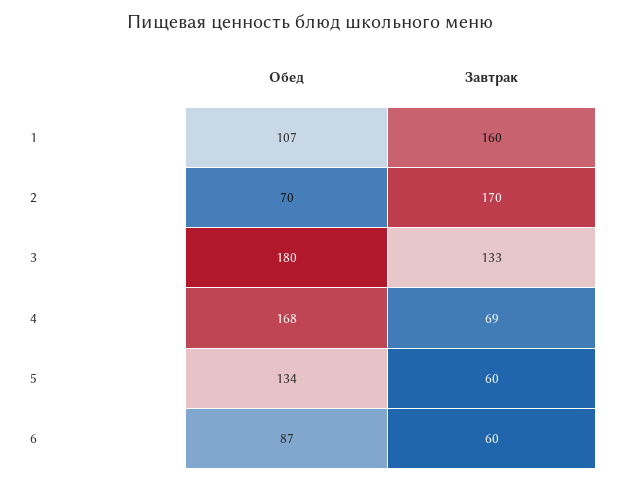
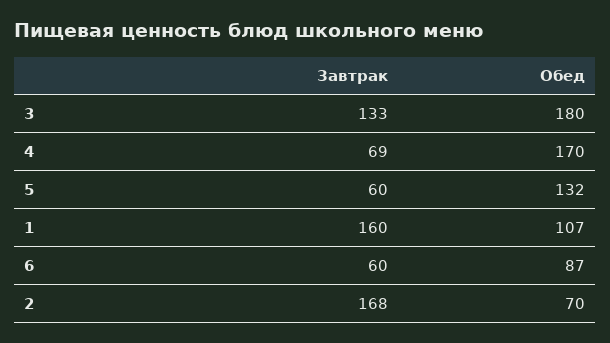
Завтрак, 2: 170 -> 168
Обед, 4: 168 -> 170
Обед, 5: 134 -> 132

